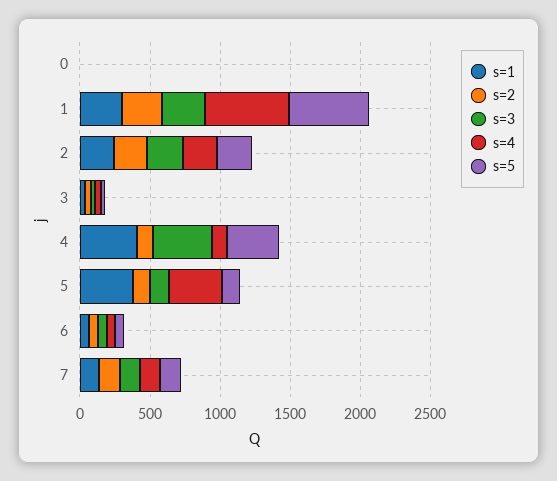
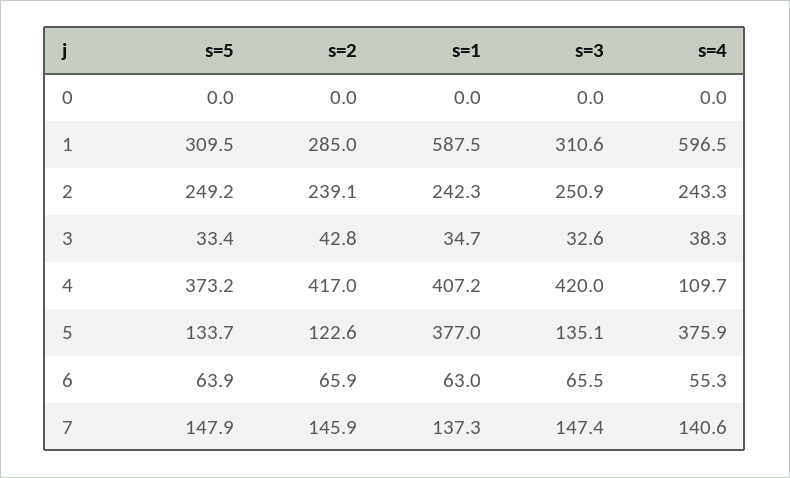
s=1, 1: 300 -> 587.5
s=5, 1: 600 -> 309.5
s=2, 4: 100 -> 417

